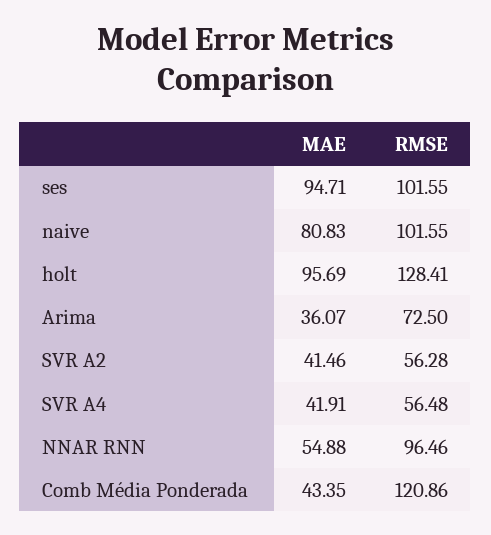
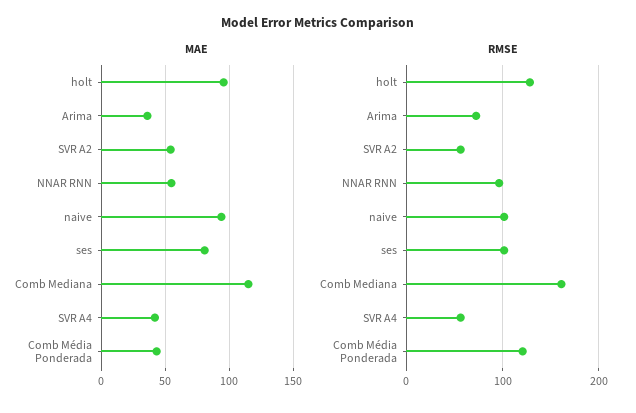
MAE, ses: 94.71 -> 80
MAE, naive: 80.83 -> 95
MAE, SVR A2: 41.46 -> 55
MAE, Comb Mediana: none -> 115
RMSE, Comb Mediana: none -> 160

